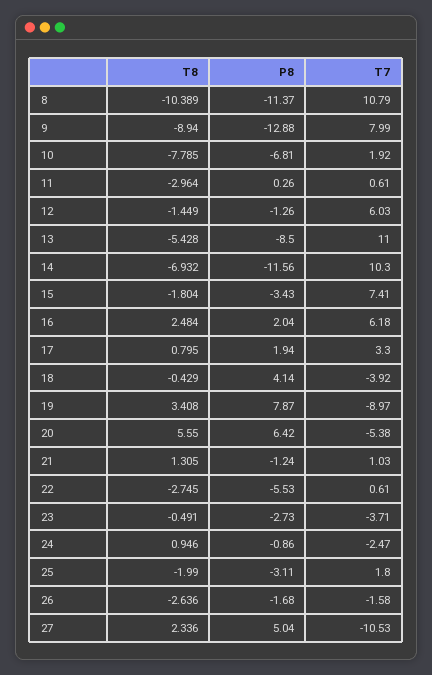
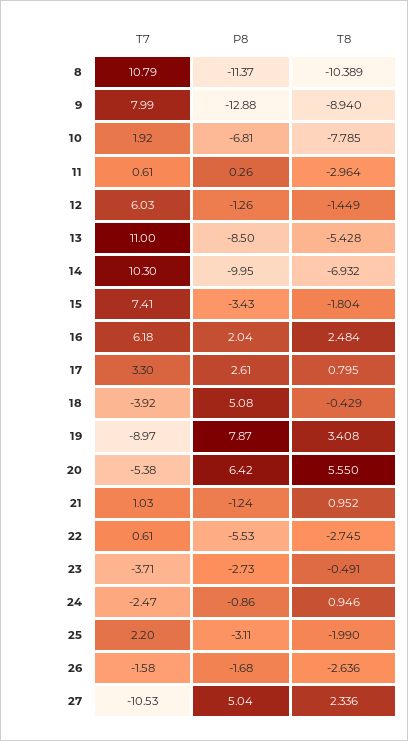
P8, 14: -11.56 -> -9.95
P8, 17: 1.94 -> 2.61
P8, 18: 4.14 -> 5.08
T8, 21: 1.305 -> 0.952
T7, 25: 1.8 -> 2.2

